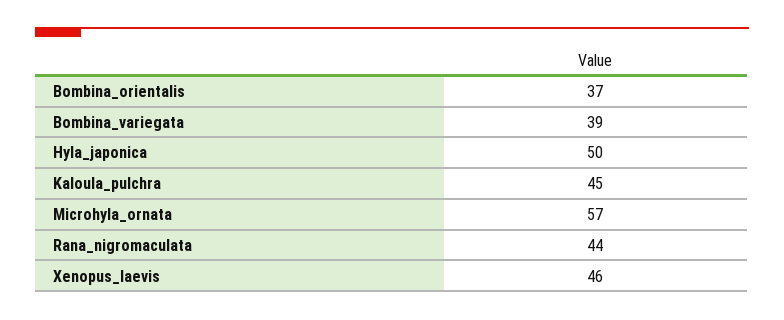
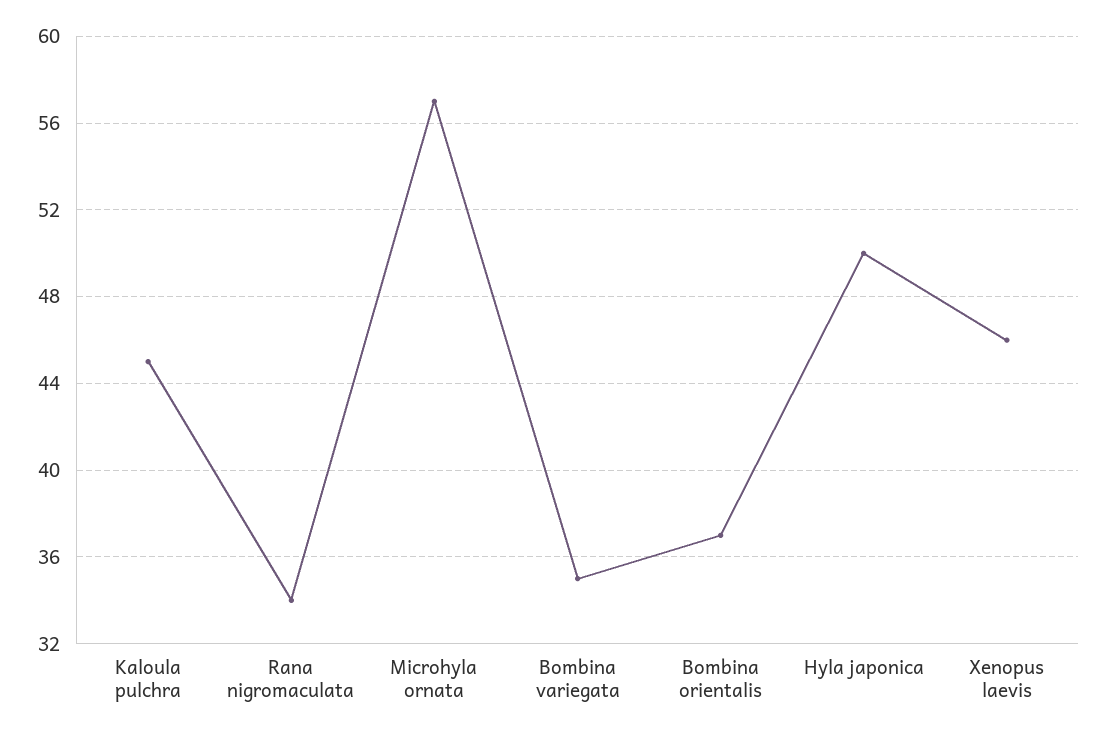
Bombina_variegata: 39 -> 35
Rana_nigromaculata: 44 -> 34

